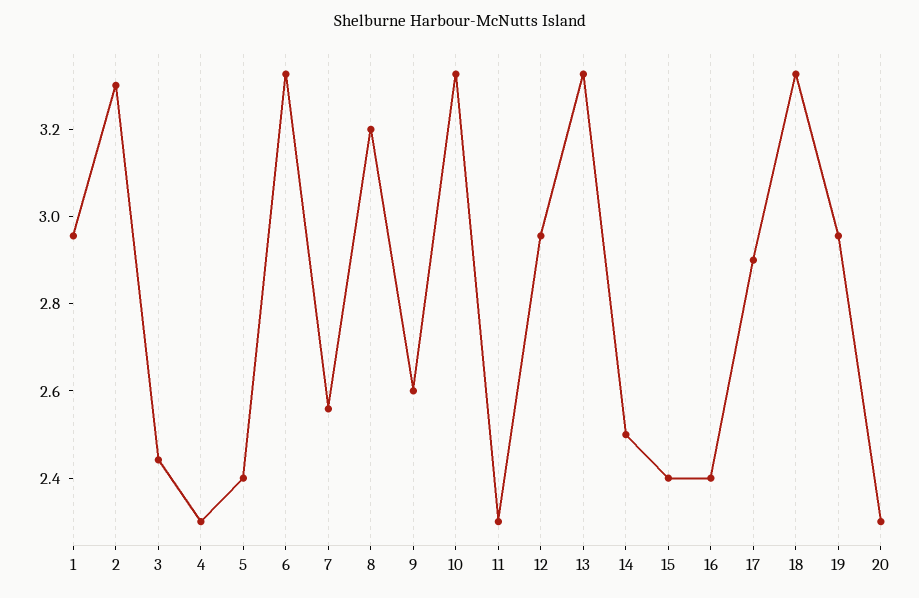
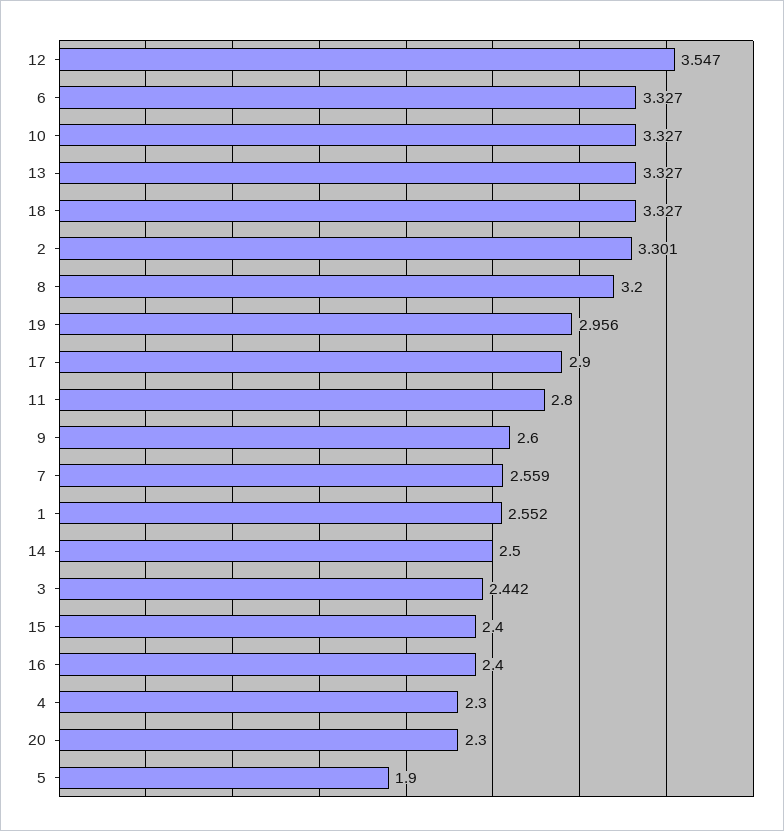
1: 2.95 -> 2.552
5: 2.4 -> 1.9
11: 2.3 -> 2.8
12: 2.95 -> 3.547

